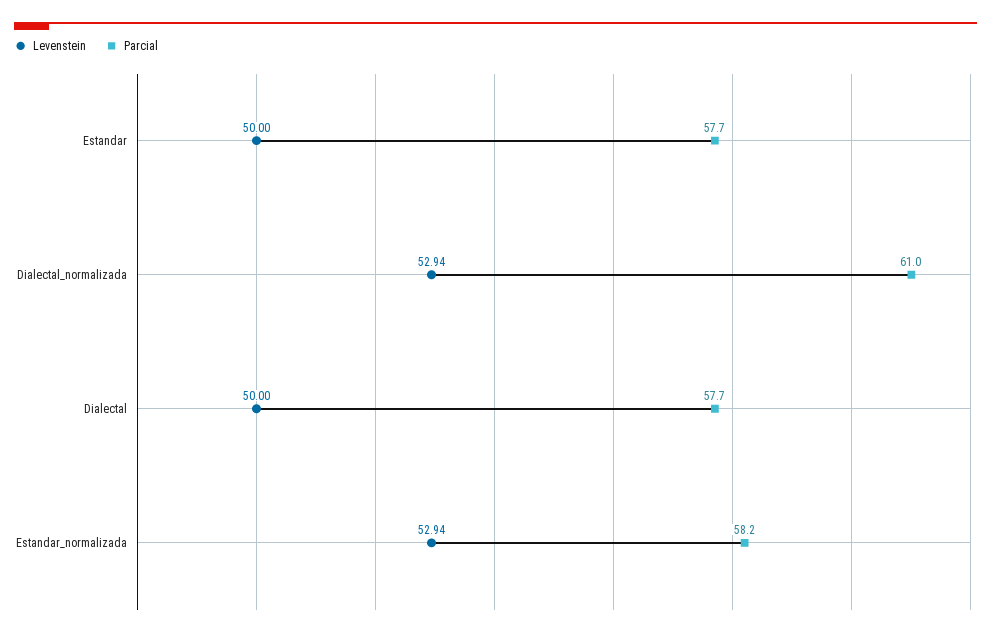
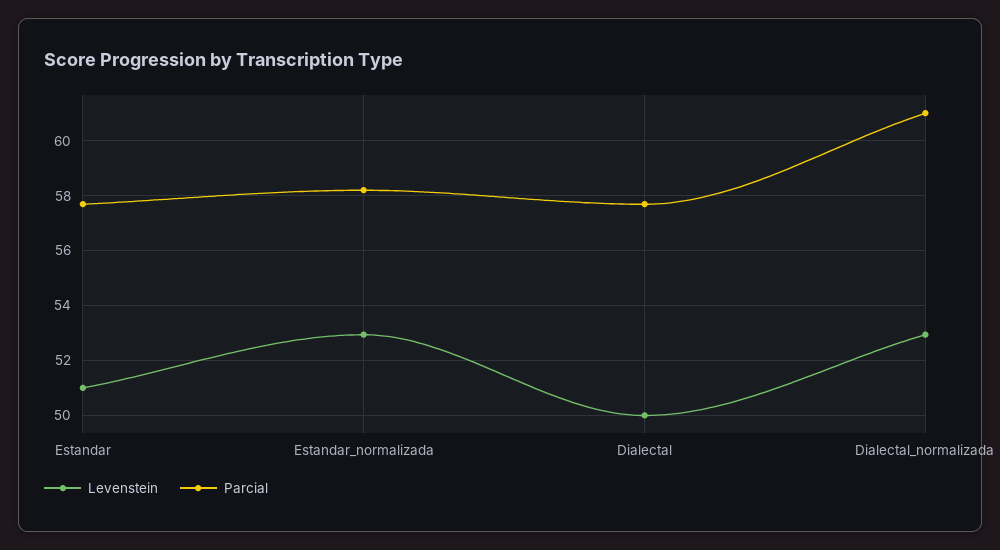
Levenstein, Estandar: 50 -> 51

